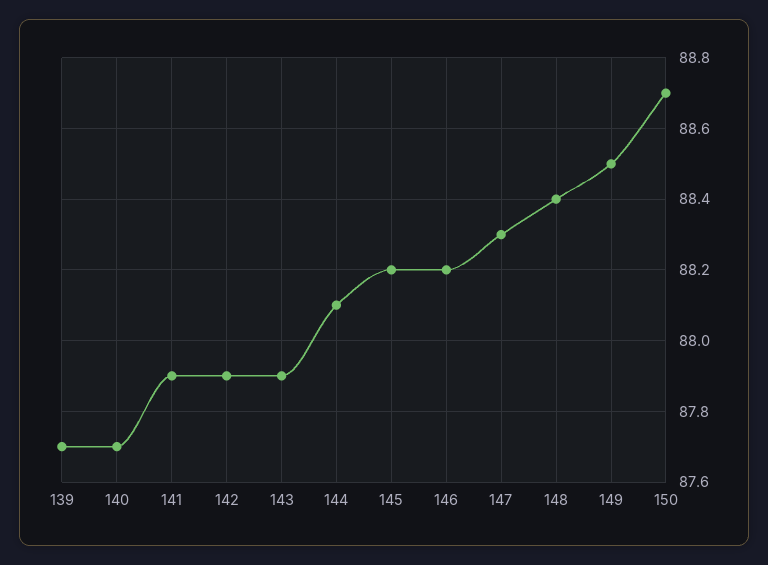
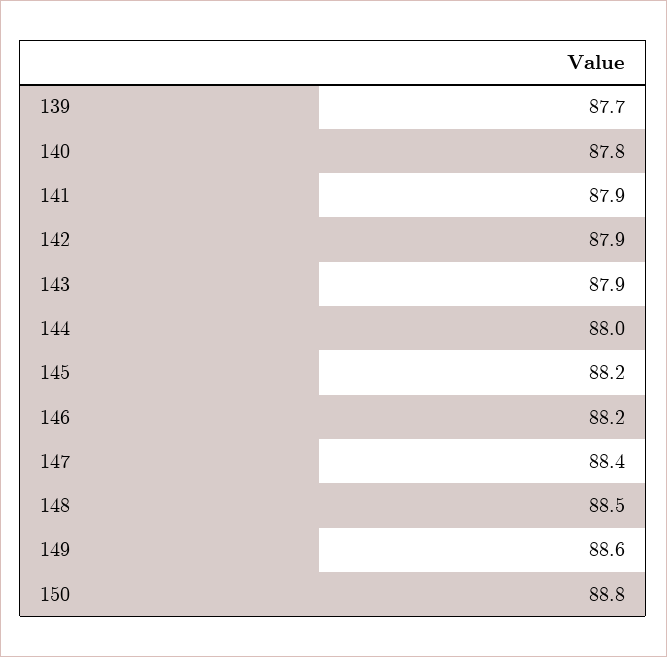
140: 87.7 -> 87.8
144: 88.1 -> 88
147: 88.3 -> 88.4
148: 88.4 -> 88.5
149: 88.5 -> 88.6
150: 88.7 -> 88.8

